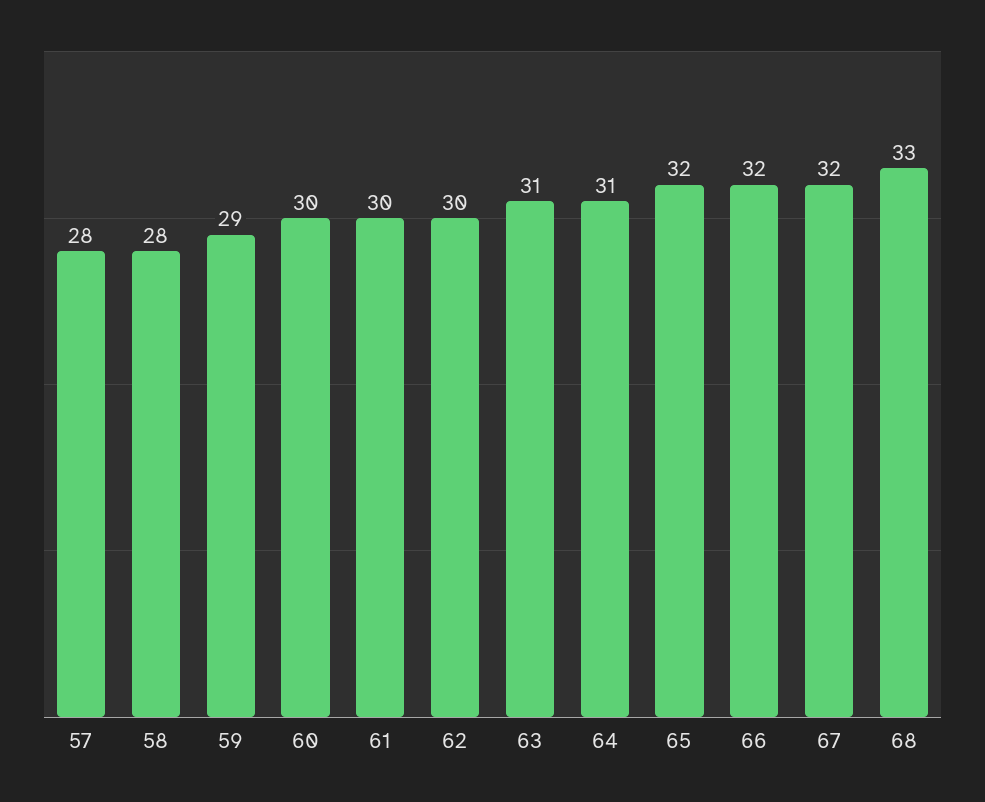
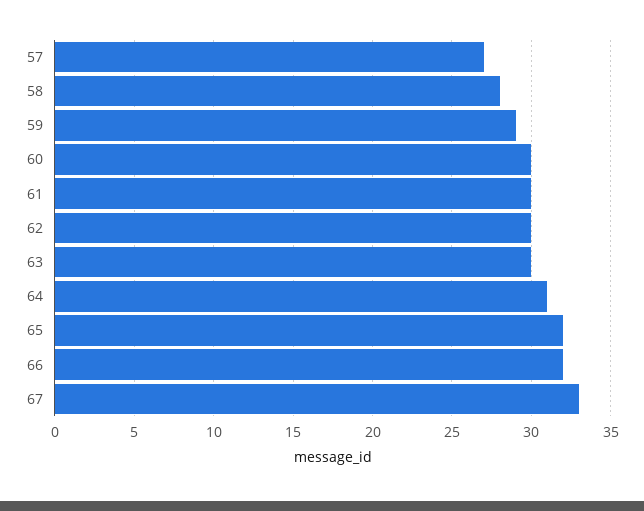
57: 28 -> 27
63: 31 -> 30
67: 32 -> 33
68: 33 -> none

